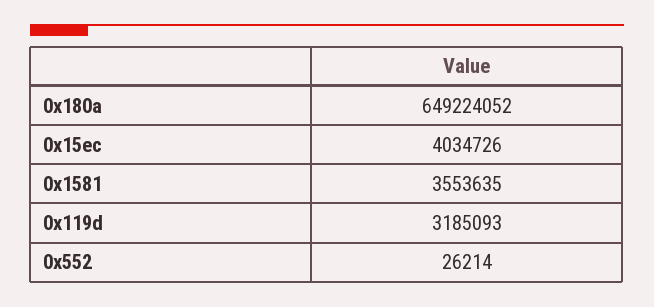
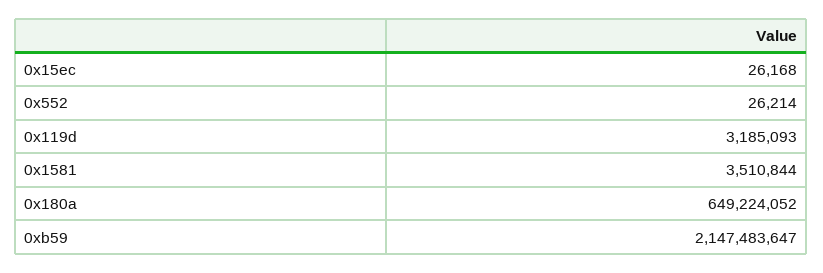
0x15ec: 4034726 -> 26168
0x1581: 3553635 -> 3510844
0xb59: none -> 2147483647

